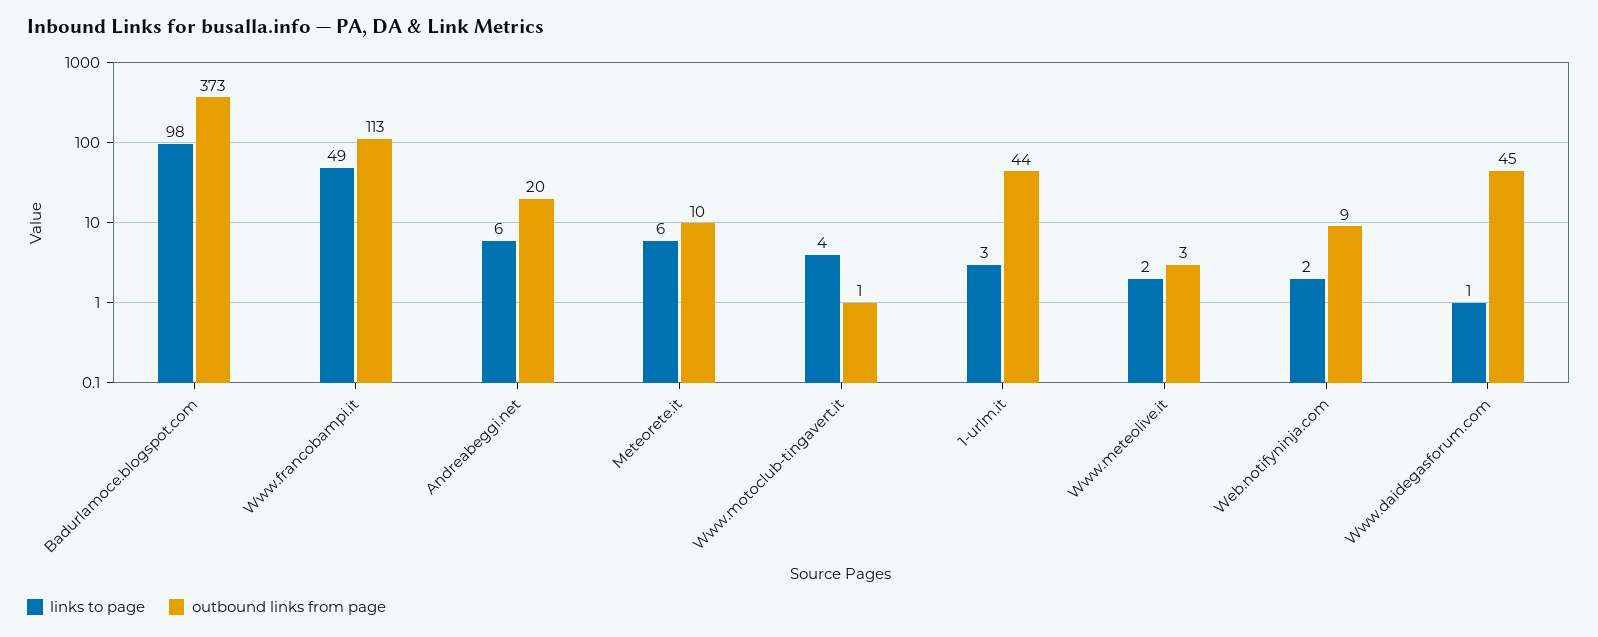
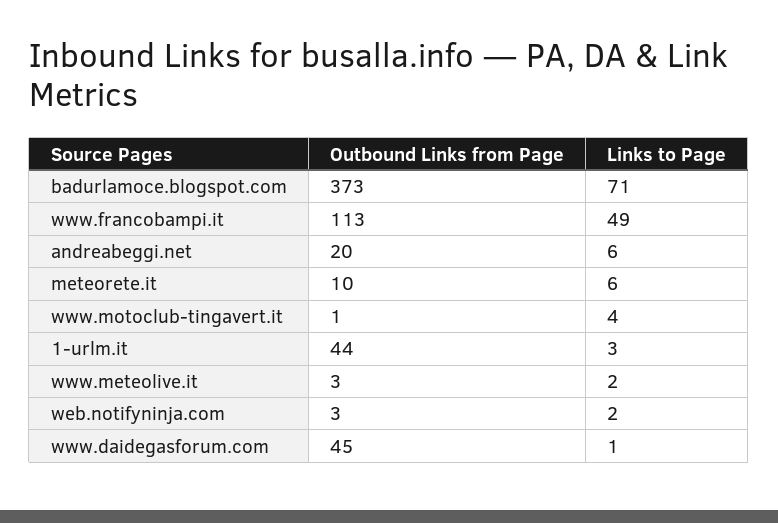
links to page, Badurlamoce.blogspot.com: 98 -> 71
outbound links from page, Web.notifyninja.com: 9 -> 3

